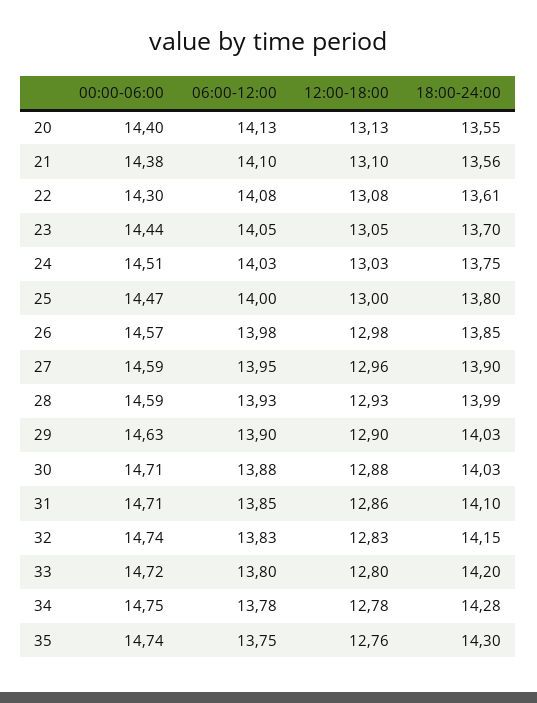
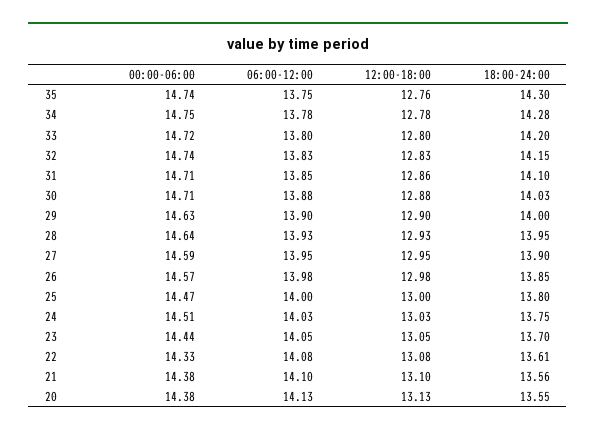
00:00-06:00, 20: 14.4 -> 14.38
00:00-06:00, 22: 14.3 -> 14.33
12:00-18:00, 27: 12.96 -> 12.95
00:00-06:00, 28: 14.59 -> 14.64
18:00-24:00, 28: 13.99 -> 13.95
18:00-24:00, 29: 14.03 -> 14

